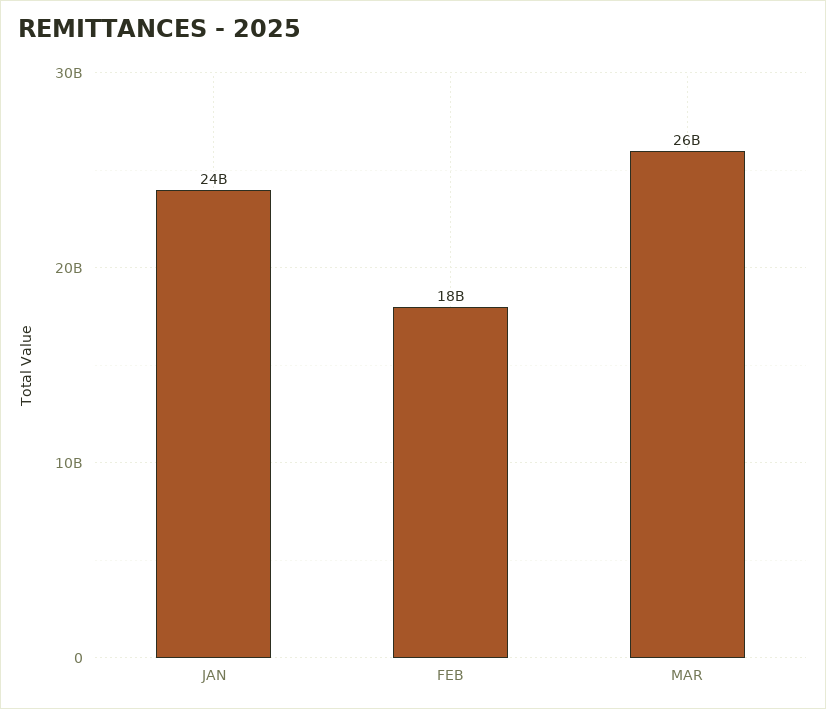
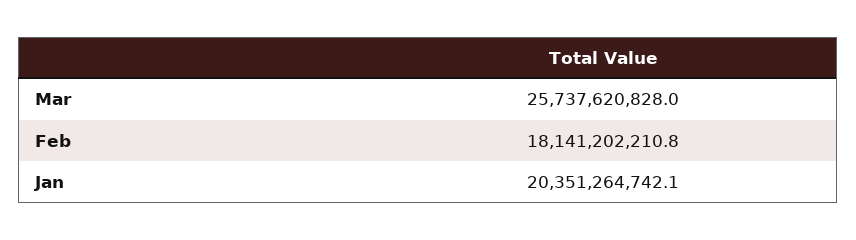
JAN: 24000000000 -> 20351264742.1

